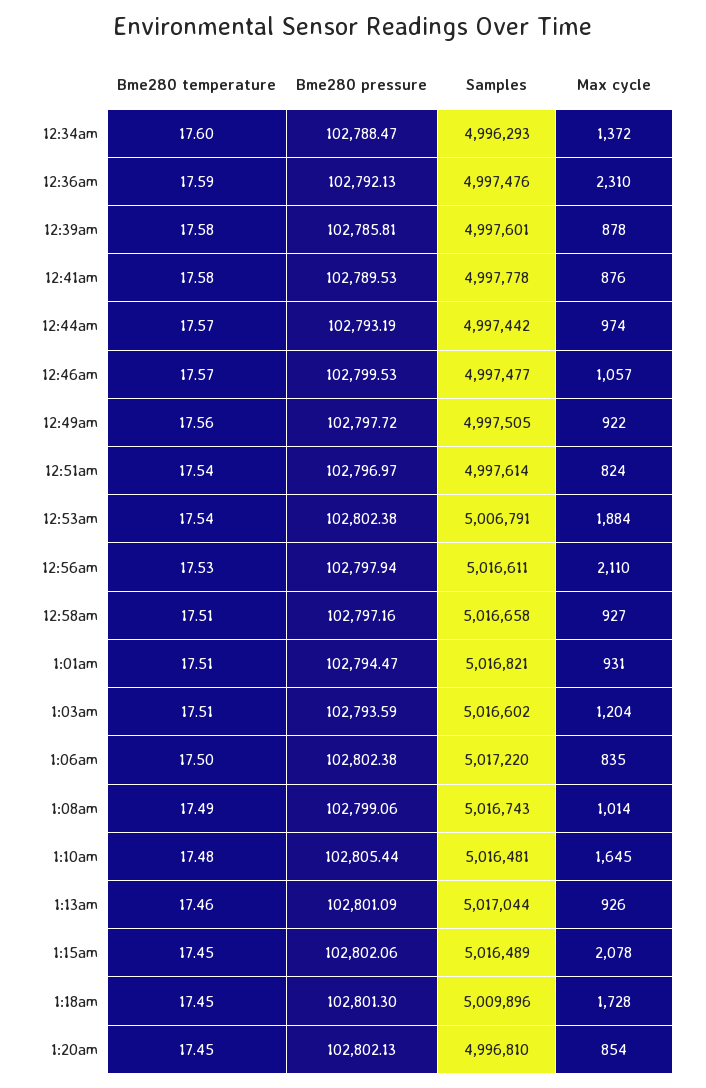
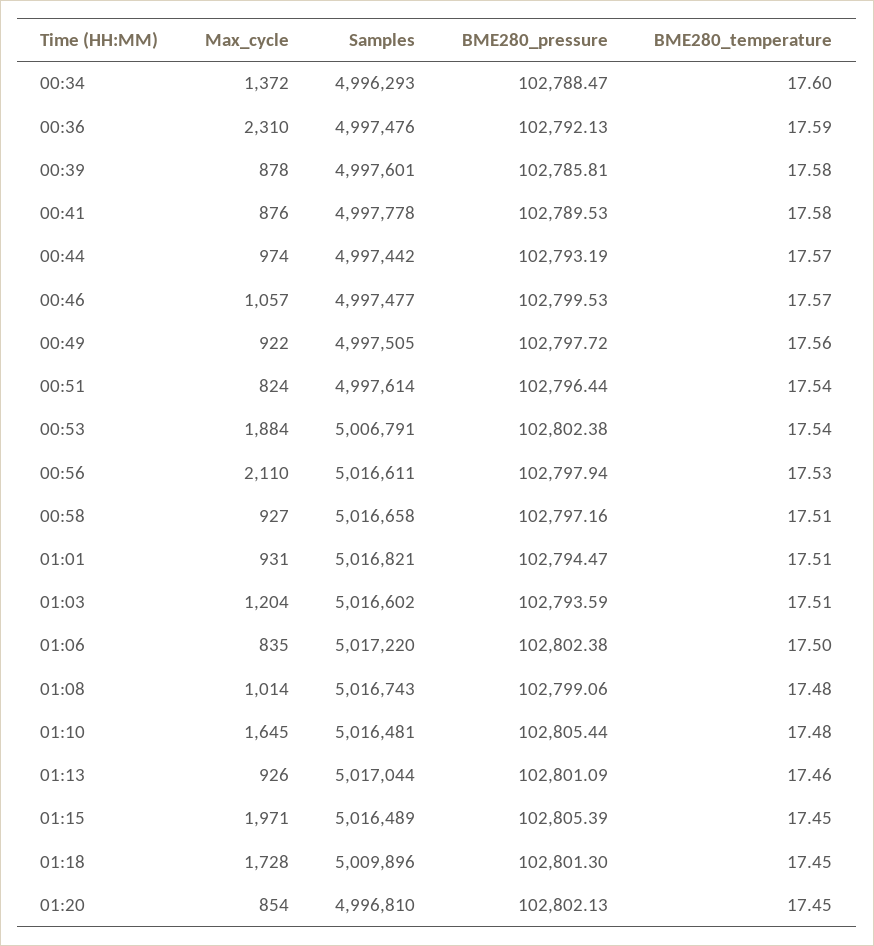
Bme280 pressure, 12:51am: 102796.97 -> 102796.44
Bme280 temperature, 1:08am: 17.49 -> 17.48
Bme280 pressure, 1:15am: 102802.06 -> 102805.39
Max cycle, 1:15am: 2078 -> 1971

